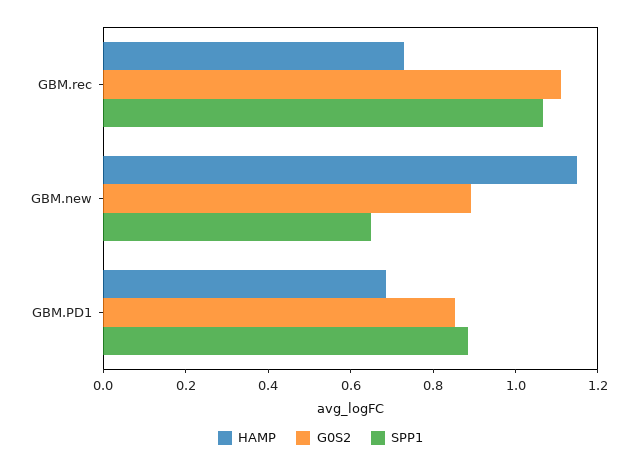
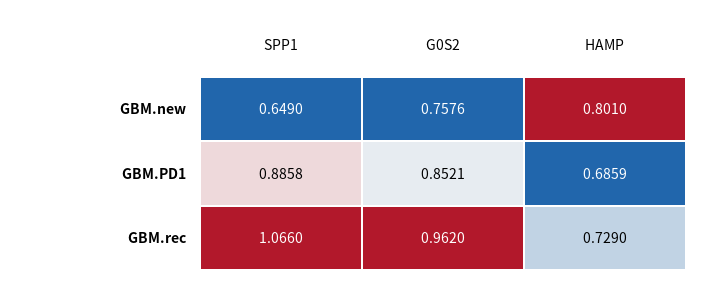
G0S2, GBM.rec: 1.1 -> 0.962
HAMP, GBM.new: 1.15 -> 0.801
G0S2, GBM.new: 0.9 -> 0.7576

